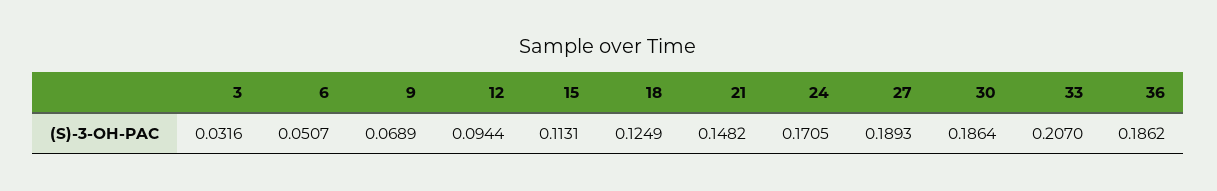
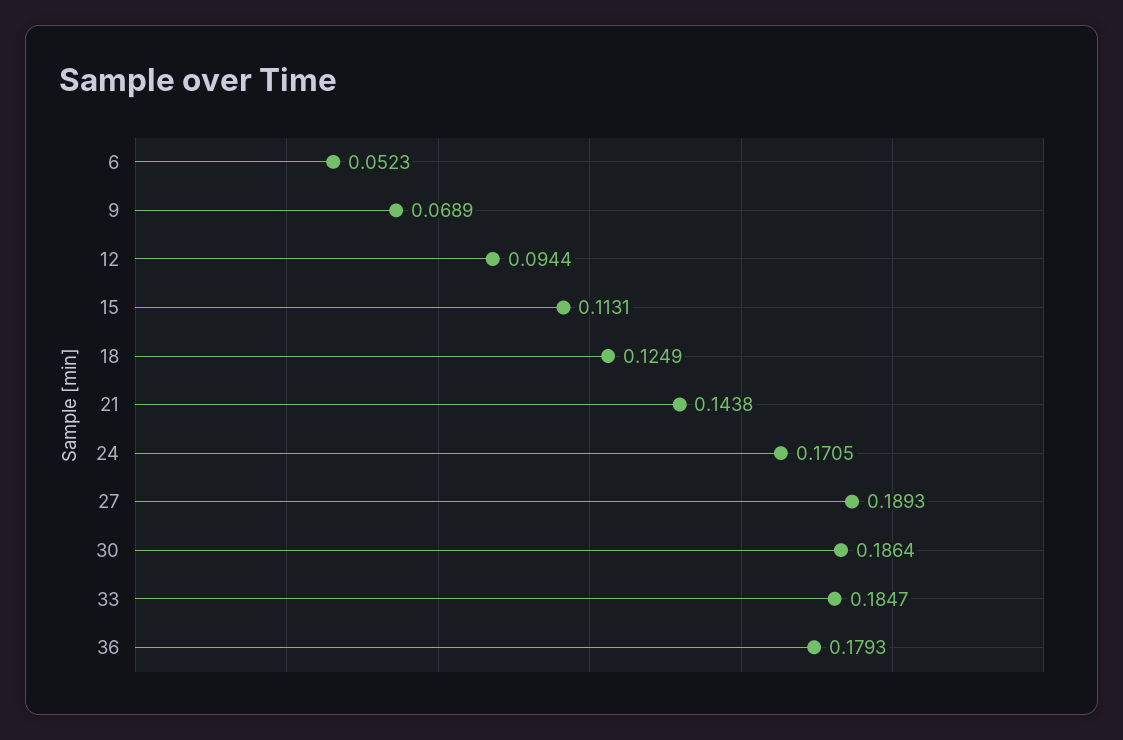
3: 0.0316 -> none
6: 0.0507 -> 0.0523
21: 0.1482 -> 0.1438
33: 0.207 -> 0.1847
36: 0.1862 -> 0.1793

